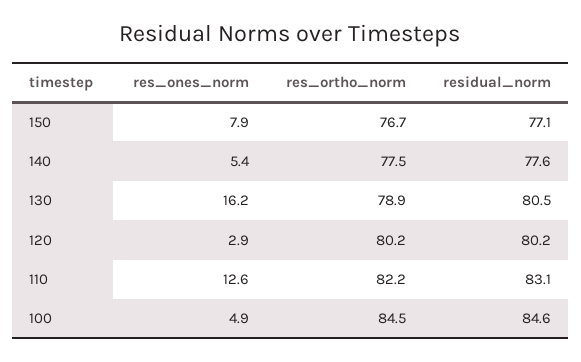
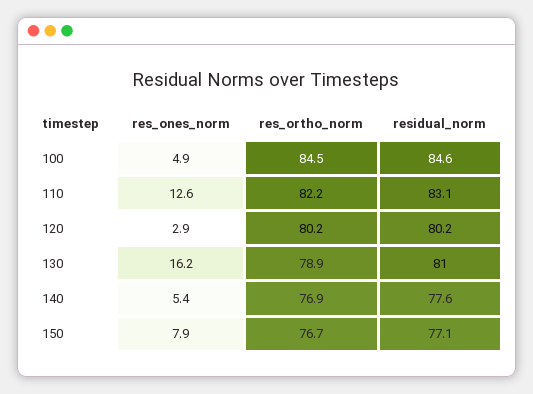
res_ortho_norm, 140: 77.5 -> 76.9
residual_norm, 130: 80.5 -> 81

